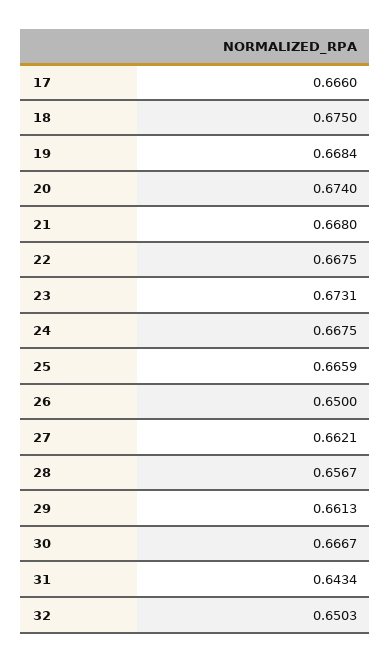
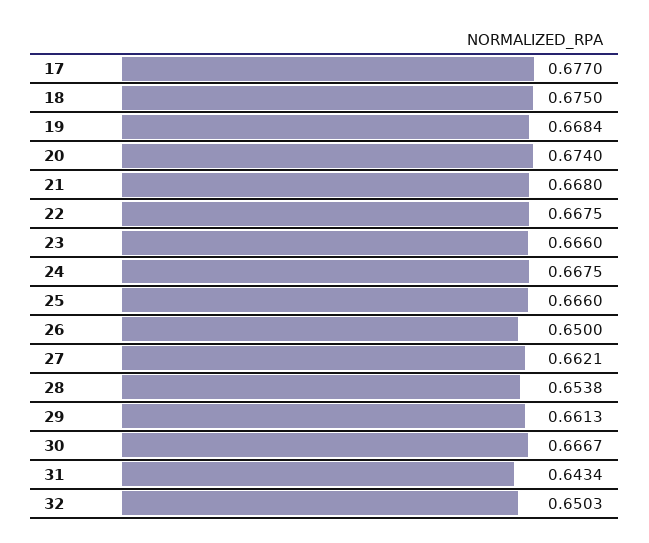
17: 0.666 -> 0.677
23: 0.6731 -> 0.666
25: 0.6659 -> 0.666
28: 0.6567 -> 0.6538

